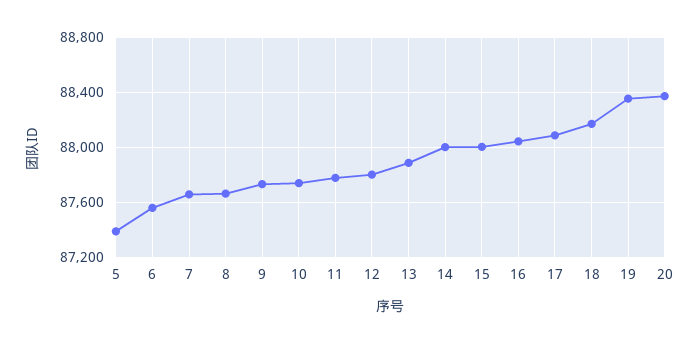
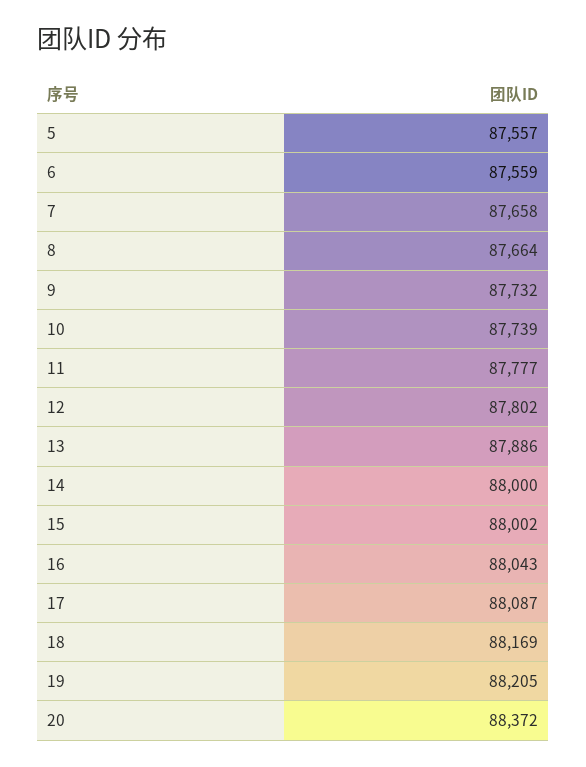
5: 87400 -> 87557
19: 88350 -> 88205

